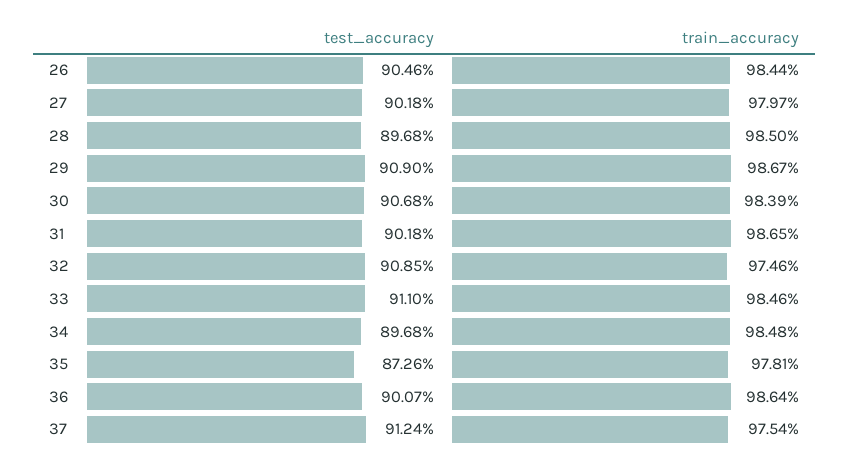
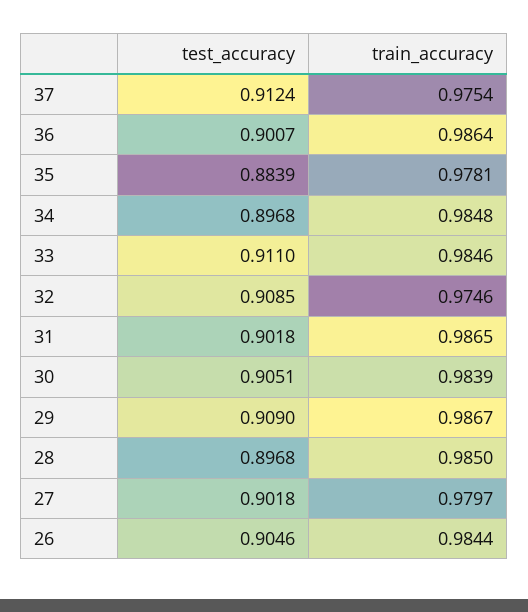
test_accuracy, 30: 0.9068 -> 0.9051
test_accuracy, 35: 0.8726 -> 0.8839

